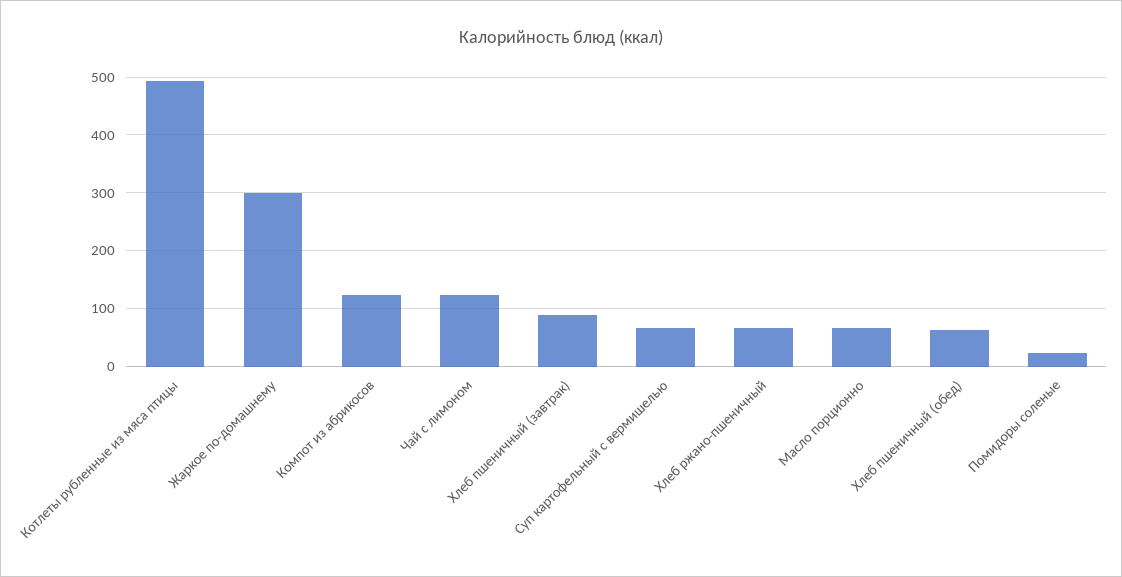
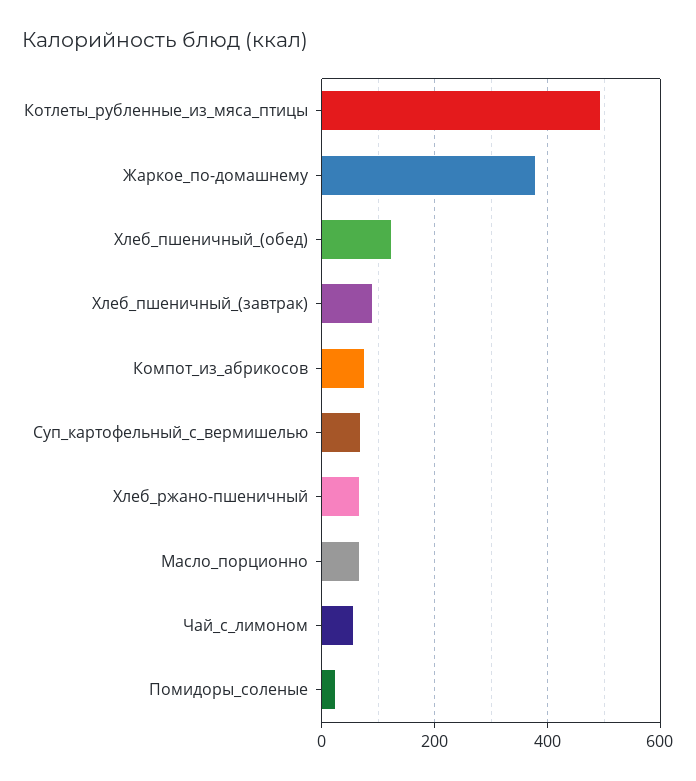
Жаркое по-домашнему: 300 -> 380
Компот из абрикосов: 120 -> 80
Чай с лимоном: 120 -> 60
Хлеб пшеничный (обед): 60 -> 120

